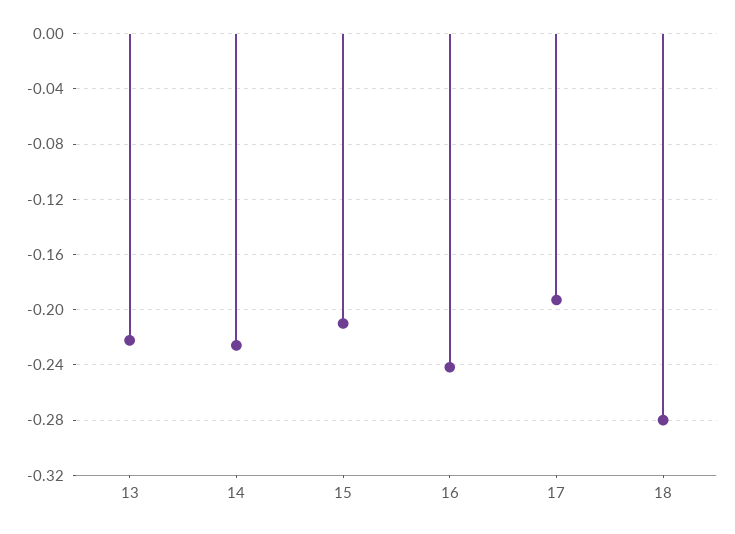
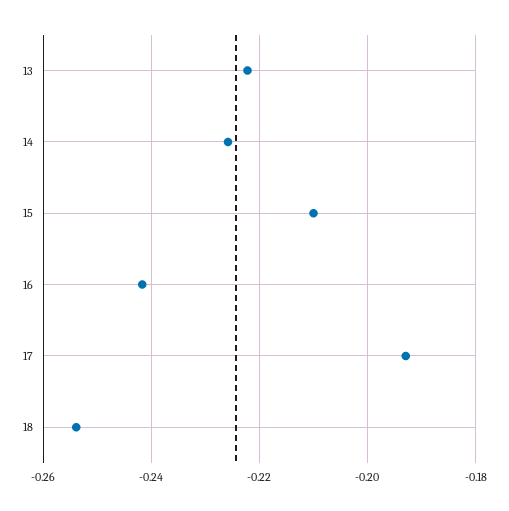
18: -0.28 -> -0.254

